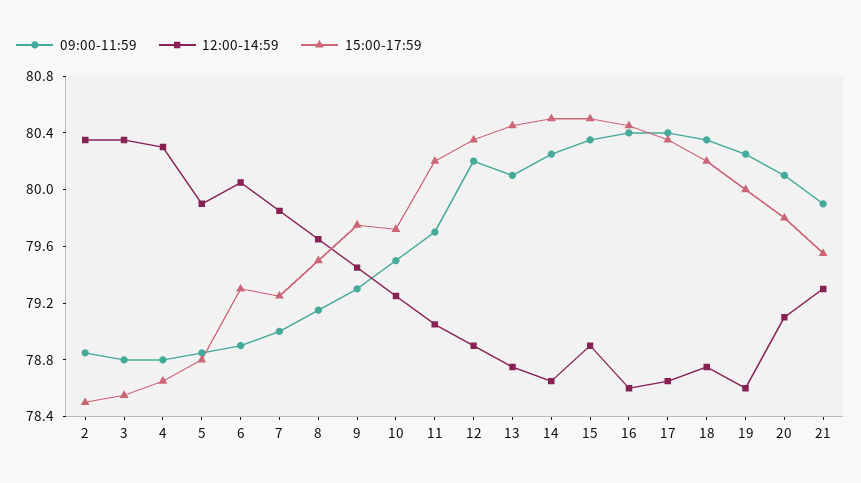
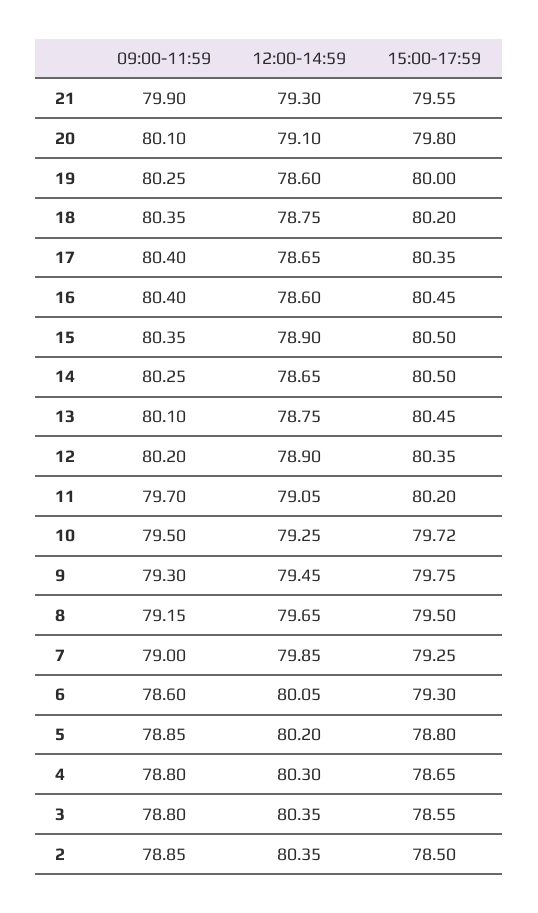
12:00-14:59, 5: 79.9 -> 80.2
09:00-11:59, 6: 78.9 -> 78.6

